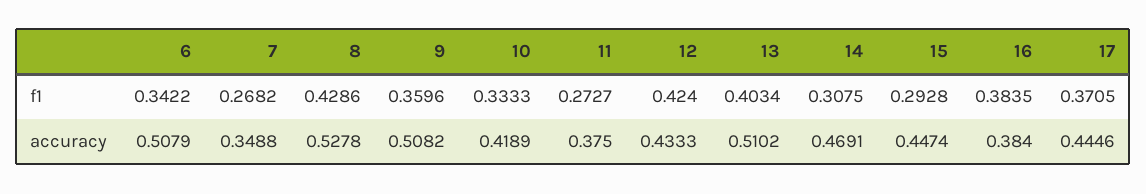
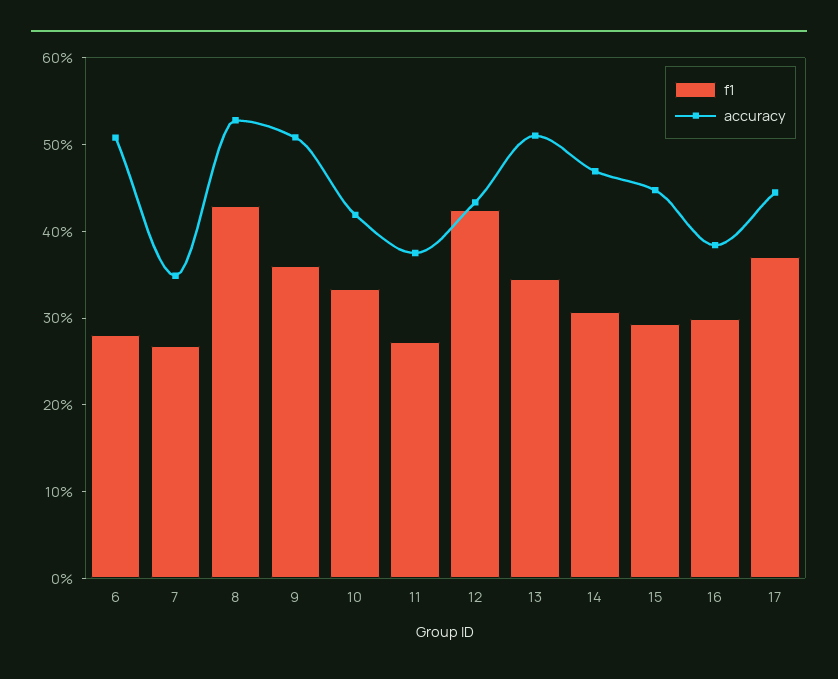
f1, 6: 0.3422 -> 0.28
f1, 13: 0.4034 -> 0.34
f1, 16: 0.3835 -> 0.3

